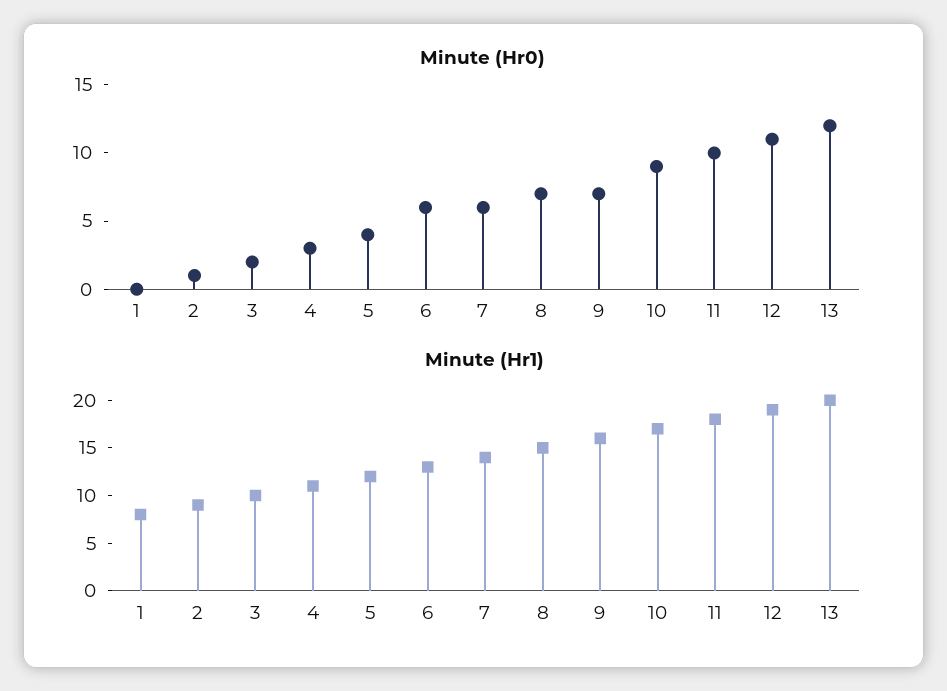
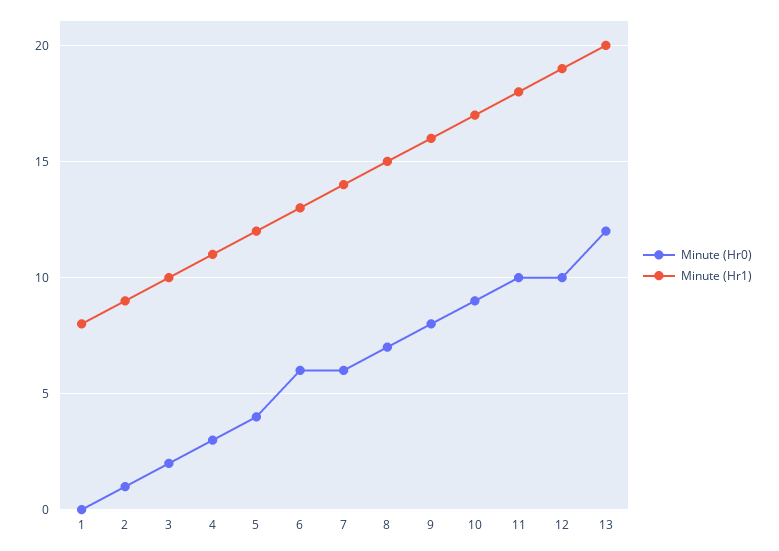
Minute (Hr0), 9: 7 -> 8
Minute (Hr0), 12: 11 -> 10

